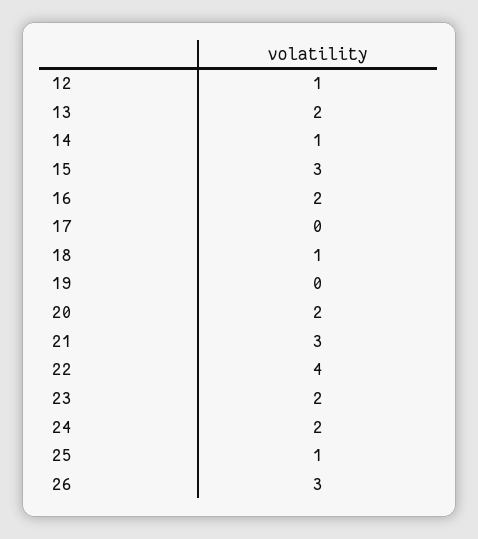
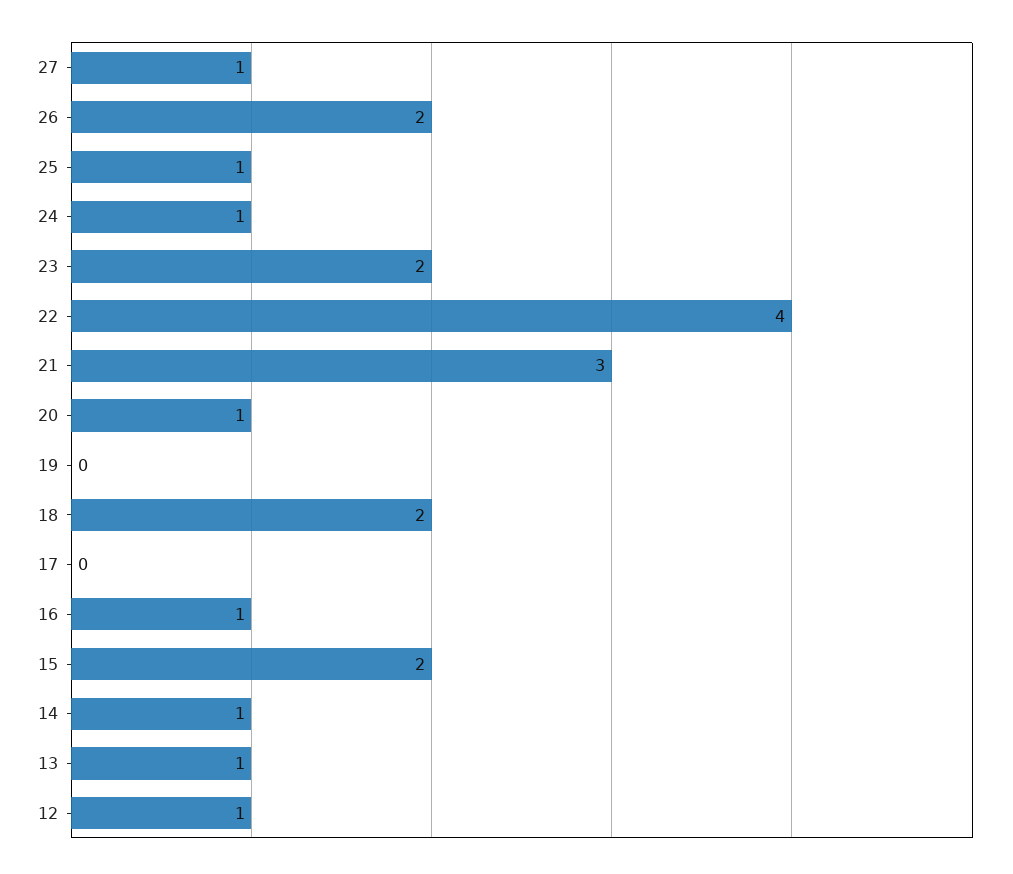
13: 2 -> 1
15: 3 -> 2
16: 2 -> 1
18: 1 -> 2
20: 2 -> 1
24: 2 -> 1
26: 3 -> 2
27: none -> 1

